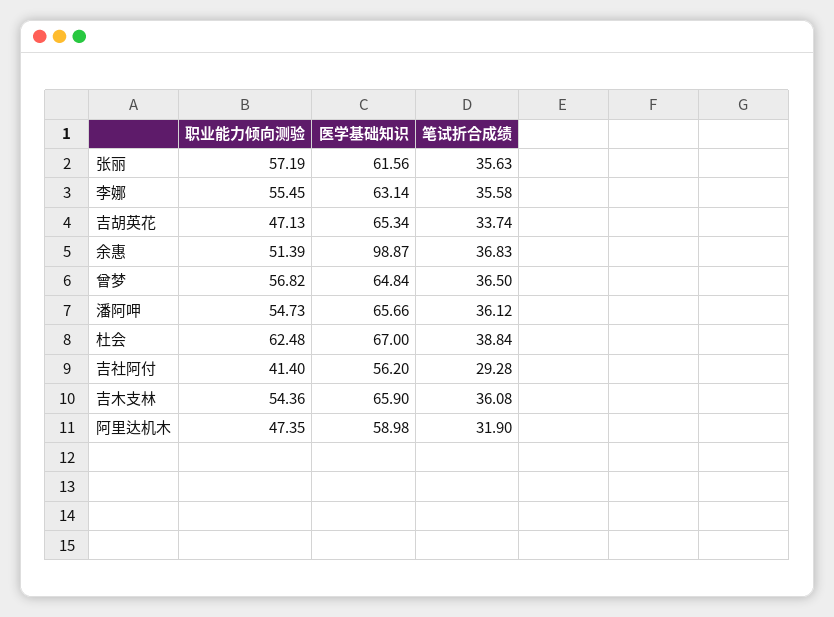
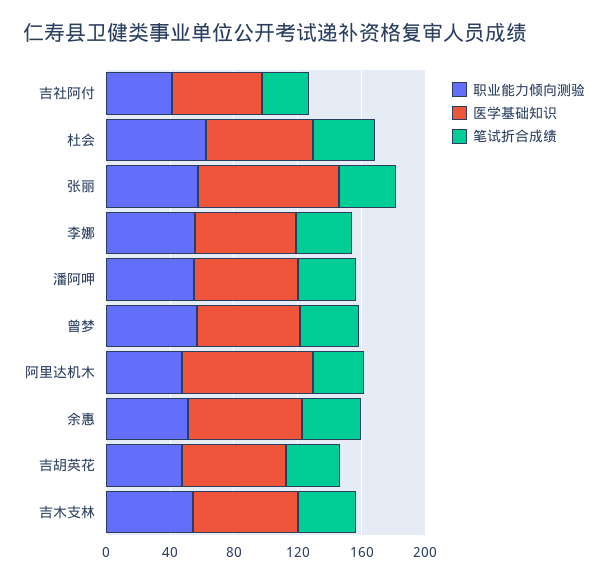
医学基础知识, 张丽: 61.56 -> 90
医学基础知识, 余惠: 98.87 -> 70
医学基础知识, 阿里达机木: 58.98 -> 80

